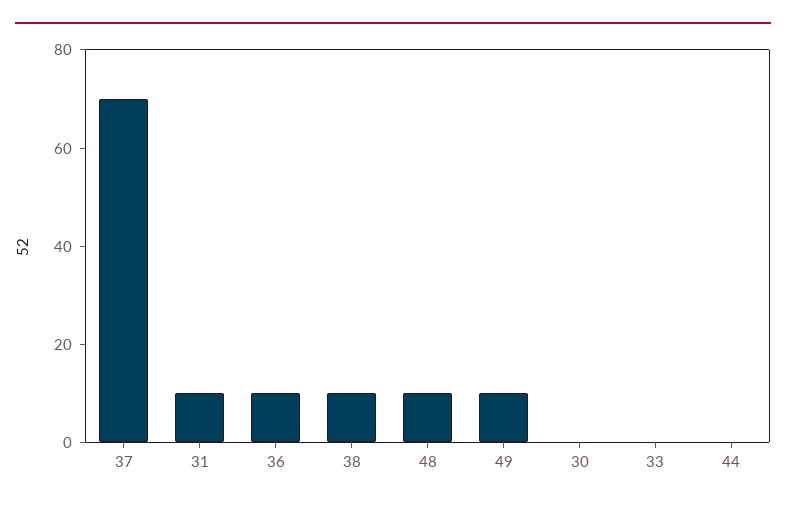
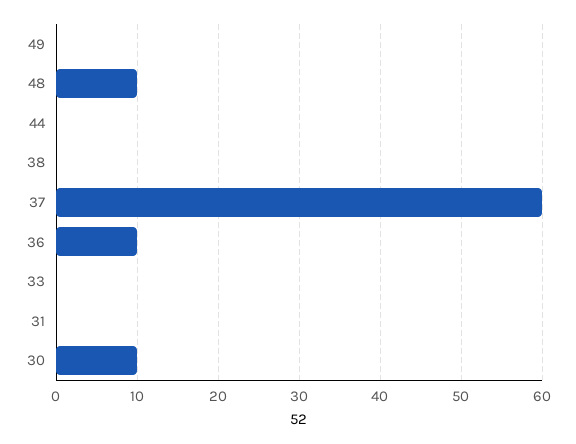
37: 70 -> 60
31: 10 -> 0
38: 10 -> 0
49: 10 -> 0
30: 0 -> 10

